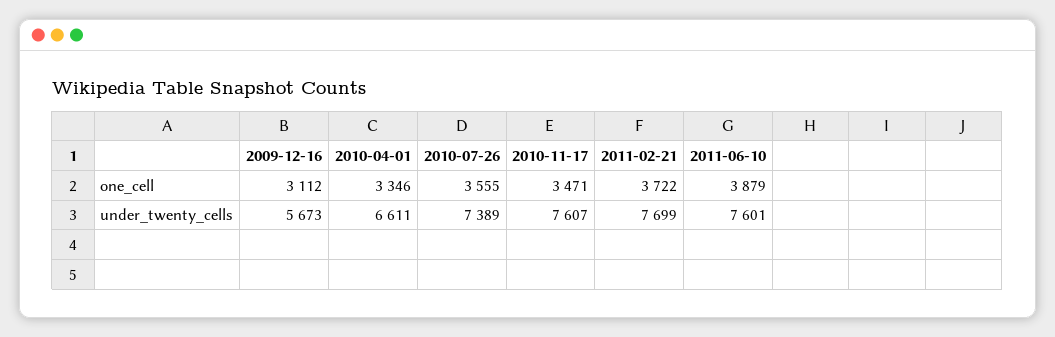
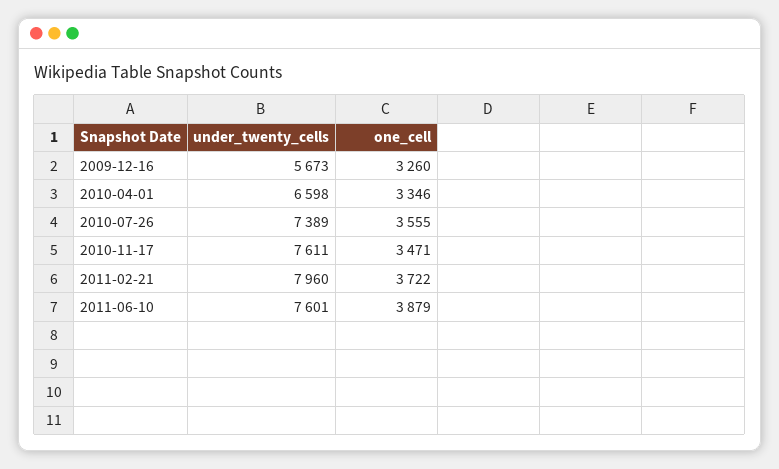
2009-12-16, one_cell: 3112 -> 3260
2010-04-01, under_twenty_cells: 6611 -> 6598
2010-11-17, under_twenty_cells: 7607 -> 7611
2011-02-21, under_twenty_cells: 7699 -> 7960

